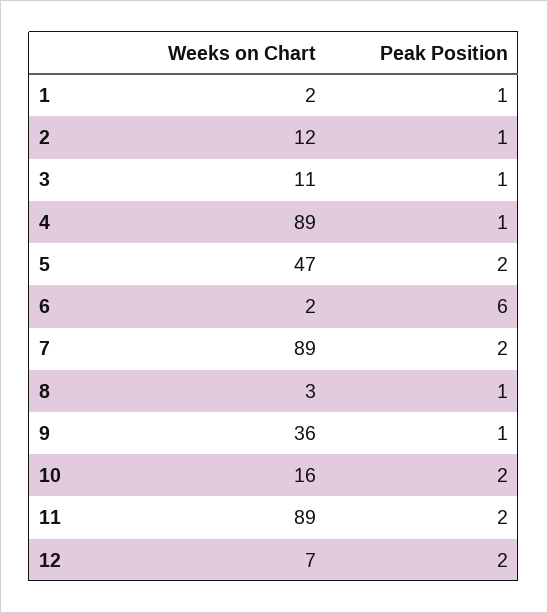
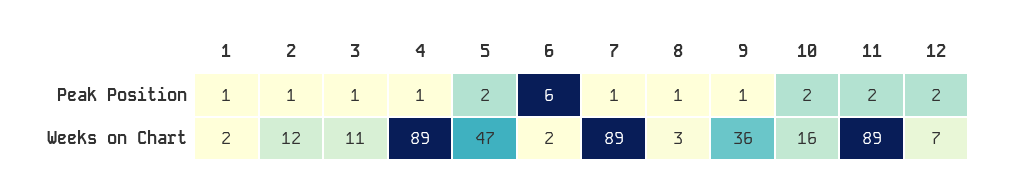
Peak Position, 7: 2 -> 1

